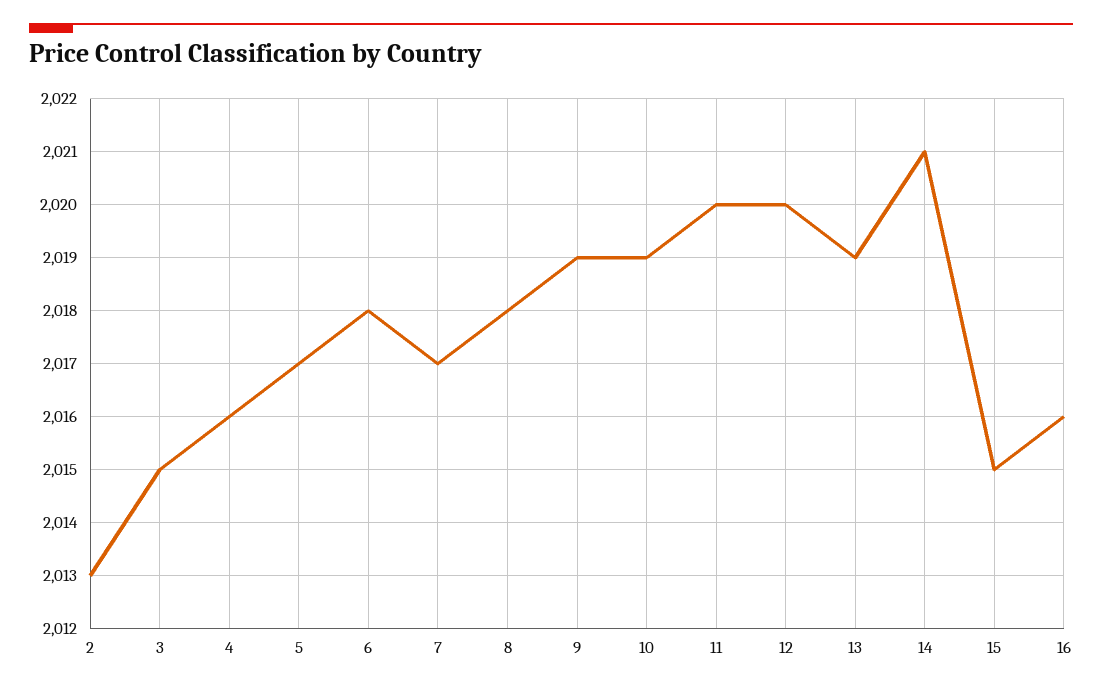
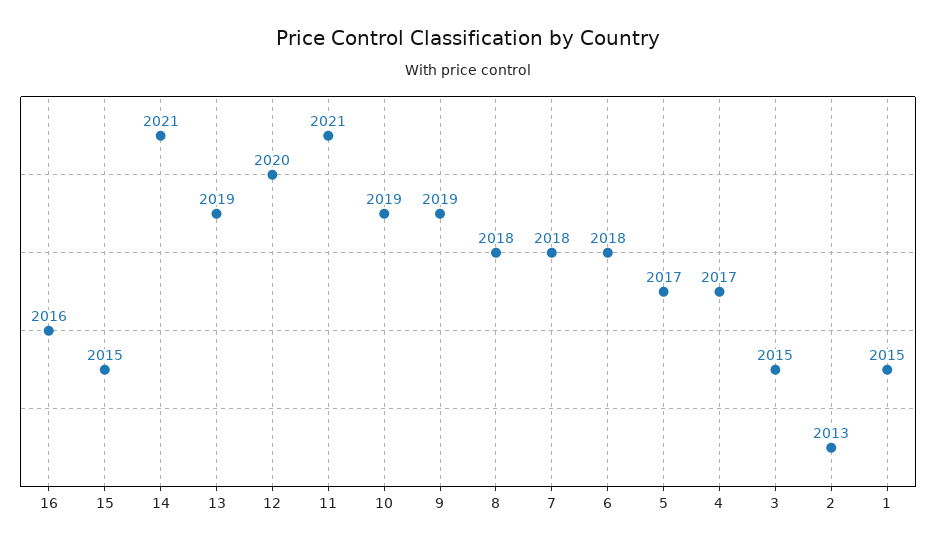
4: 2016 -> 2017
7: 2017 -> 2018
11: 2020 -> 2021
1: none -> 2015

